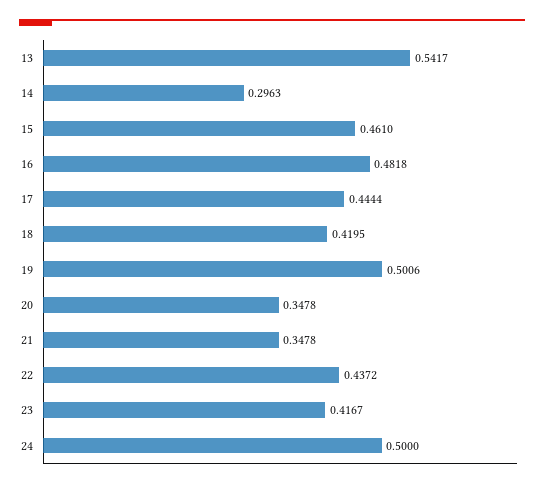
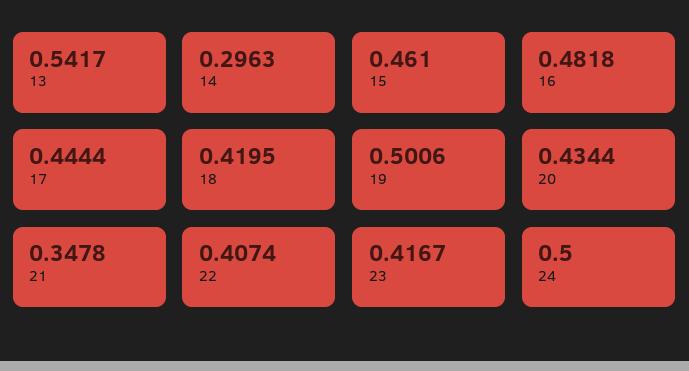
20: 0.3478 -> 0.4344
22: 0.4372 -> 0.4074

